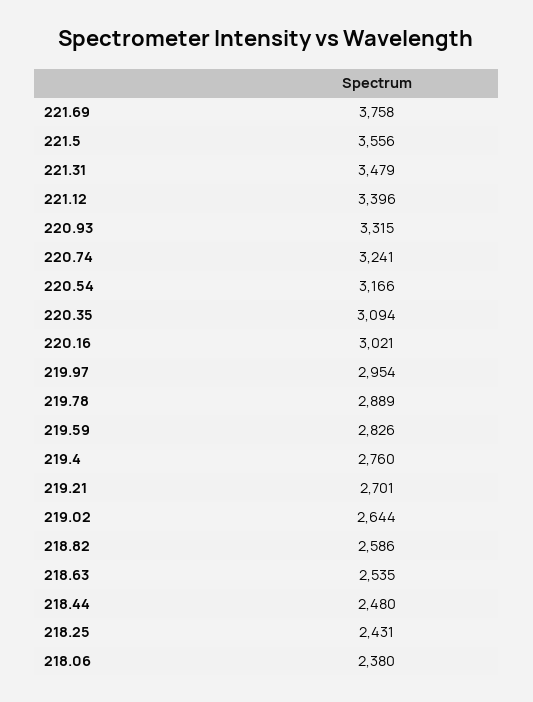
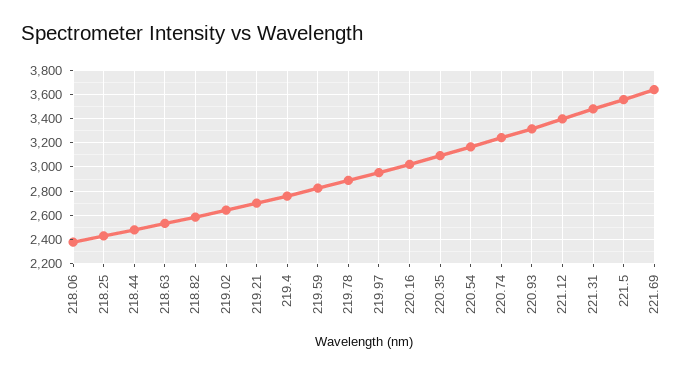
221.69: 3758 -> 3650

